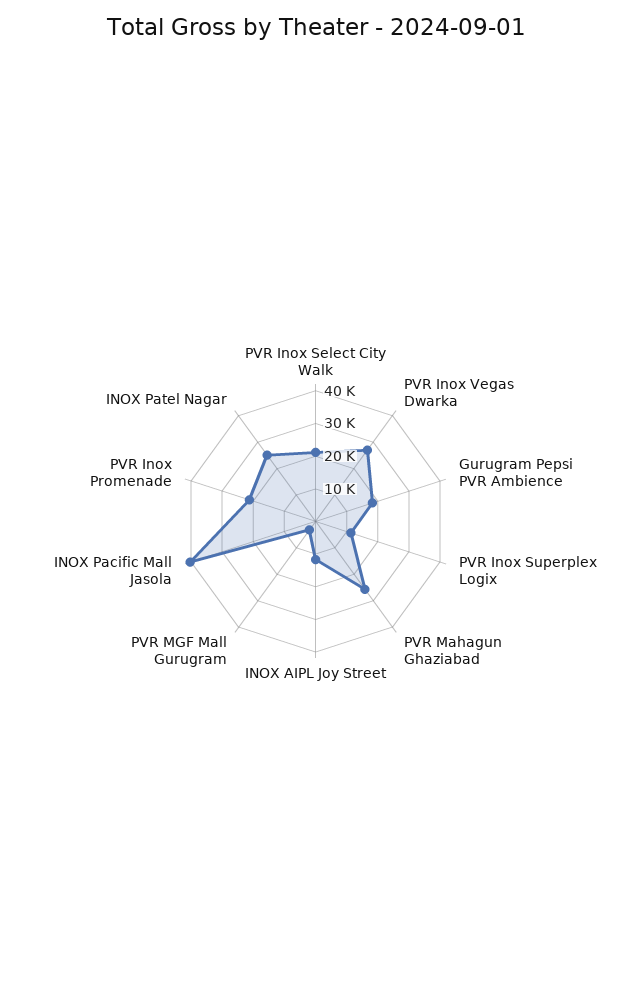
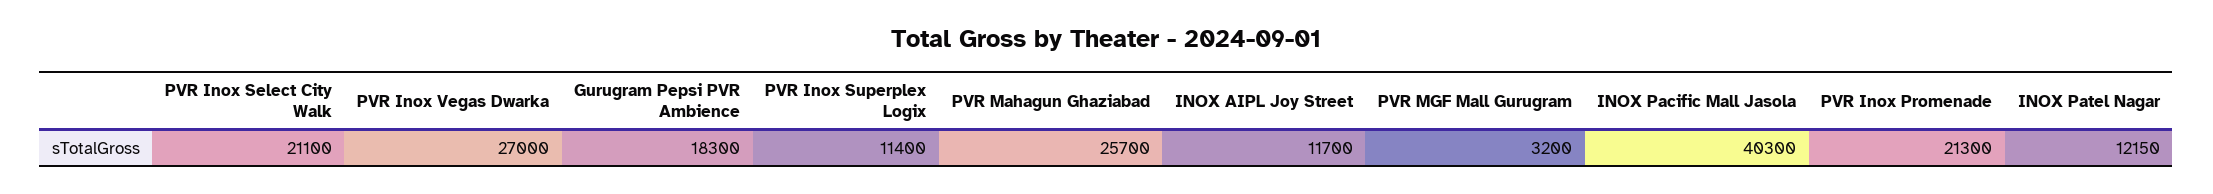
INOX Patel Nagar: 25000 -> 12150

